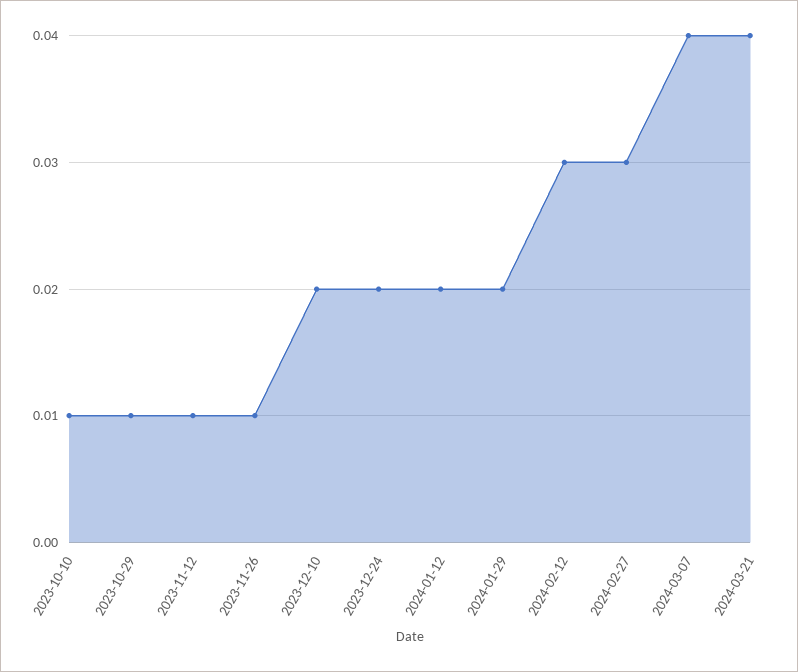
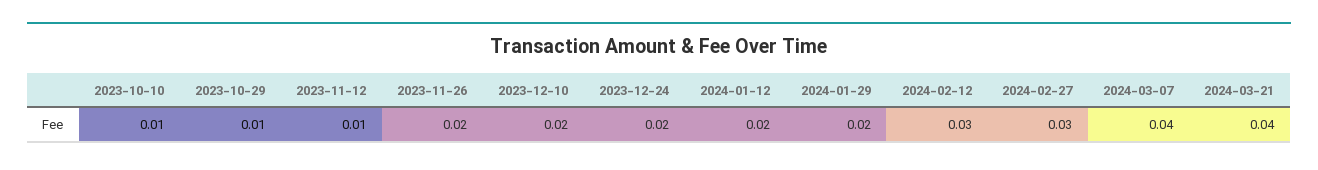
2023-11-26: 0.01 -> 0.02

